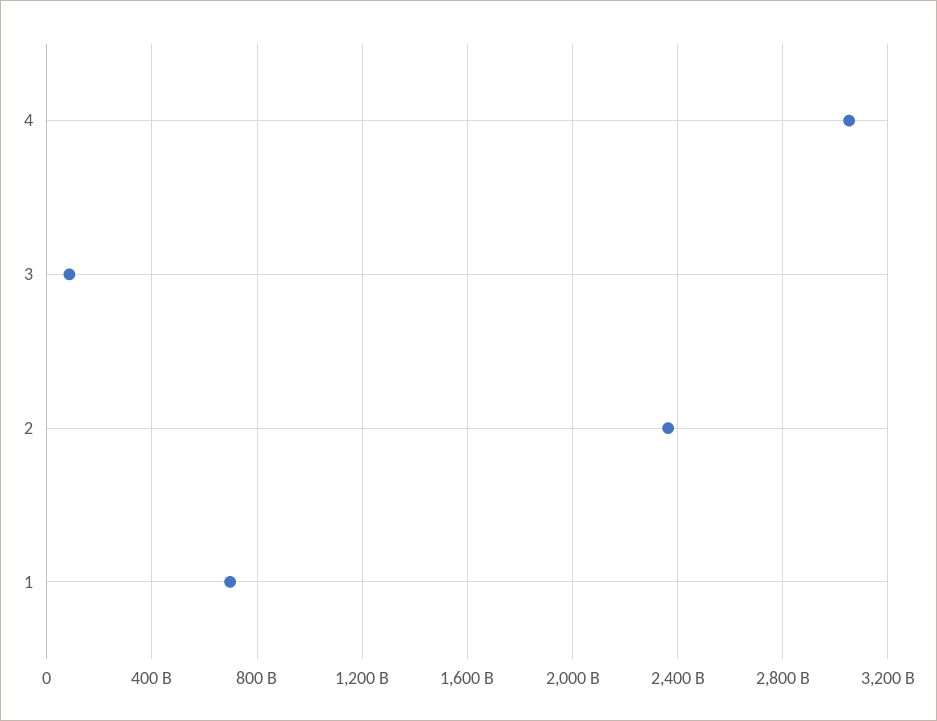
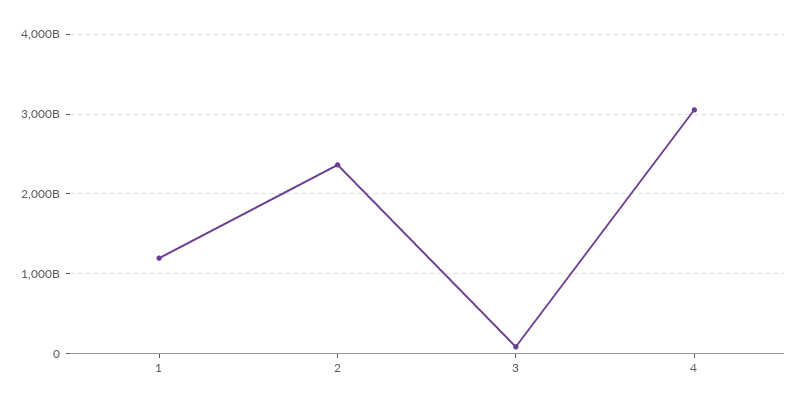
1: 700000000000 -> 1200000000000

